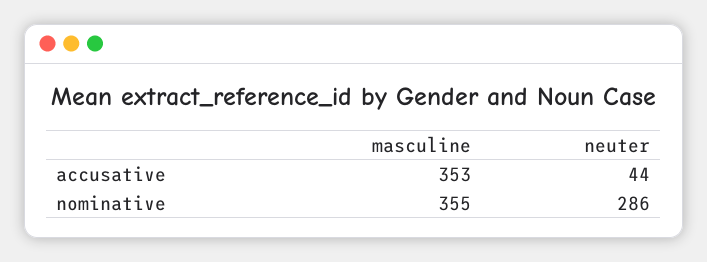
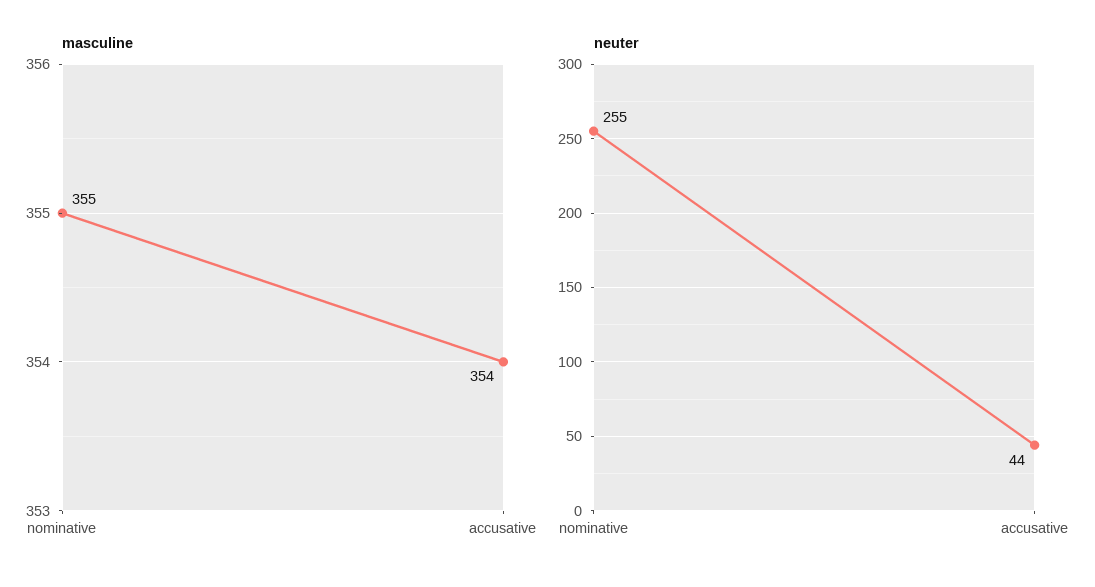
masculine, accusative: 353 -> 354
neuter, nominative: 286 -> 255

